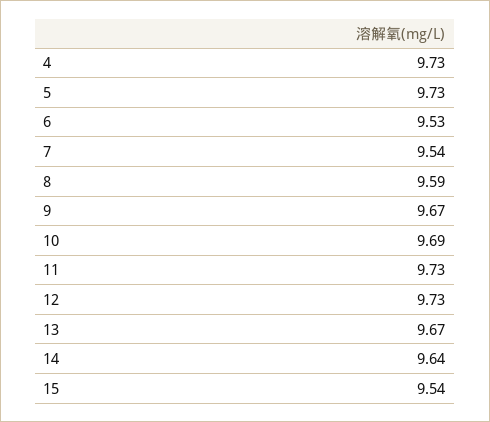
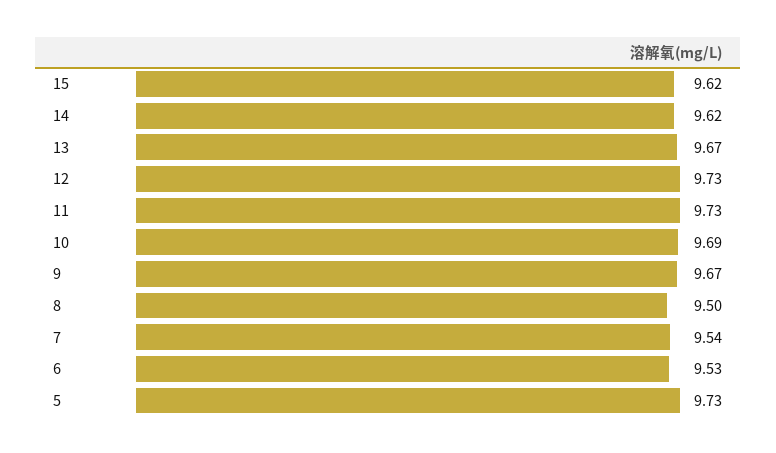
4: 9.73 -> none
8: 9.59 -> 9.5
14: 9.64 -> 9.62
15: 9.54 -> 9.62

